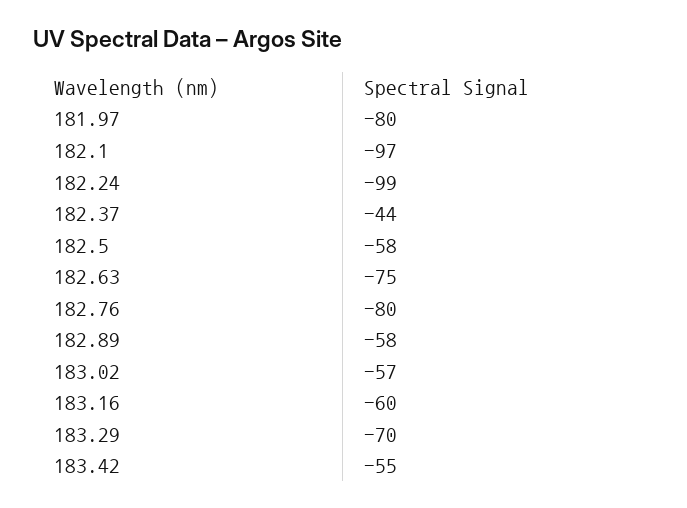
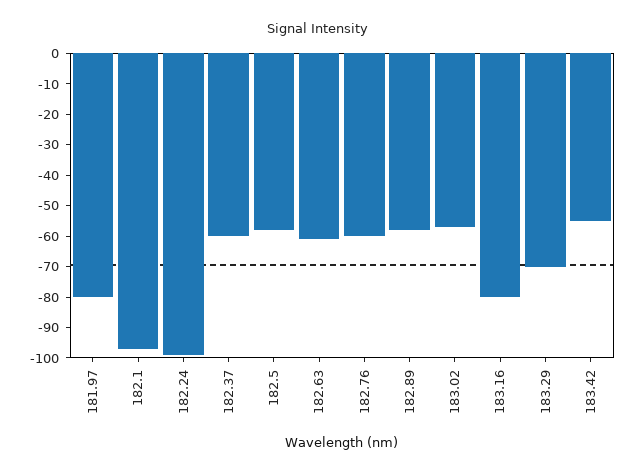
182.37: -44 -> -60
182.63: -75 -> -60
182.76: -80 -> -60
183.16: -60 -> -80

